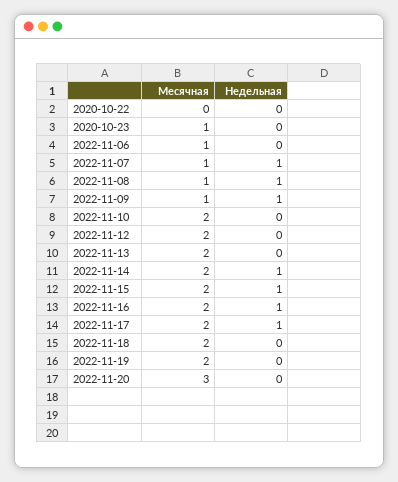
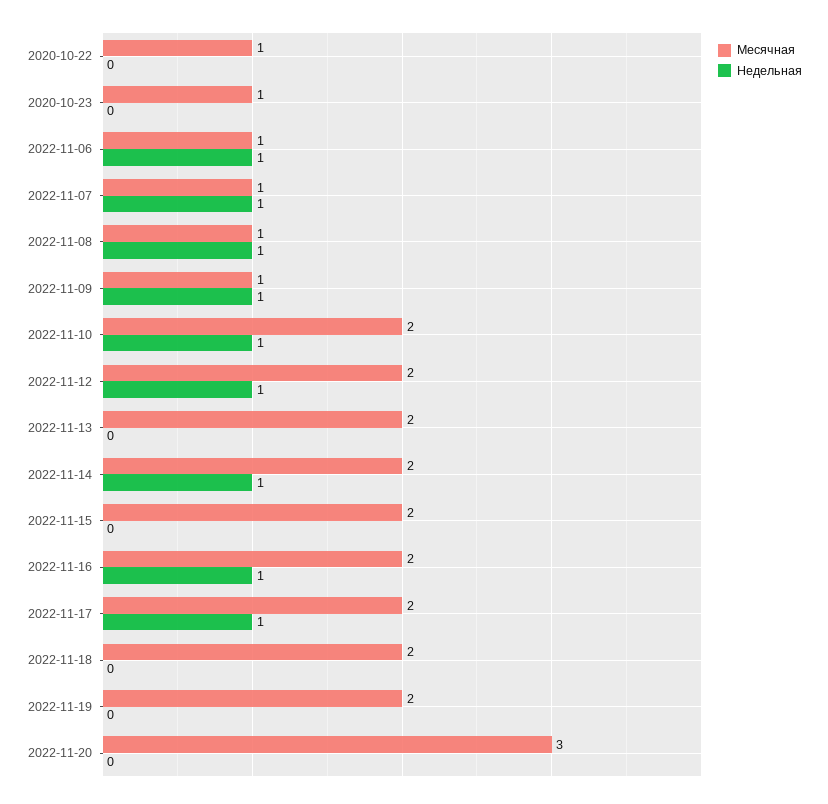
Месячная, 2020-10-22: 0 -> 1
Недельная, 2022-11-06: 0 -> 1
Недельная, 2022-11-10: 0 -> 1
Недельная, 2022-11-12: 0 -> 1
Недельная, 2022-11-15: 1 -> 0

